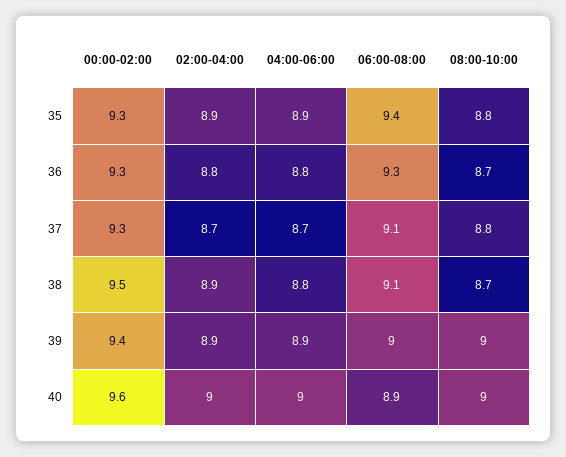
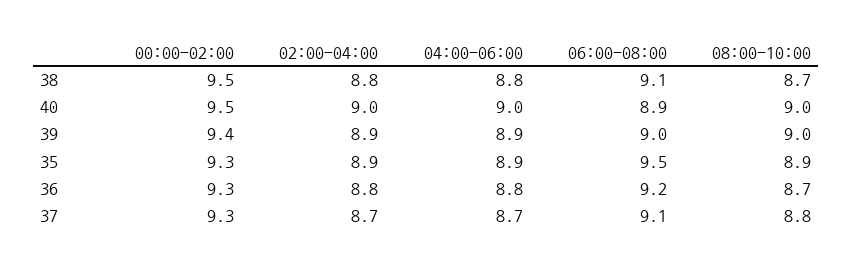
06:00-08:00, 35: 9.4 -> 9.5
08:00-10:00, 35: 8.8 -> 8.9
06:00-08:00, 36: 9.3 -> 9.2
02:00-04:00, 38: 8.9 -> 8.8
00:00-02:00, 40: 9.6 -> 9.5

